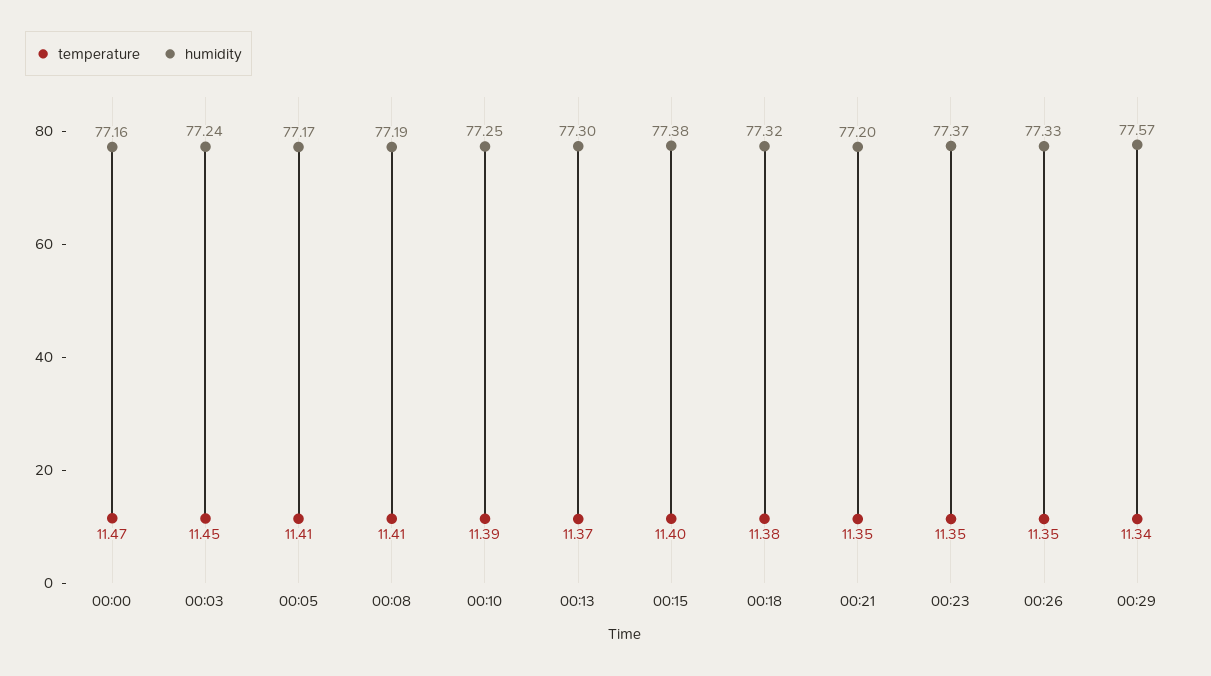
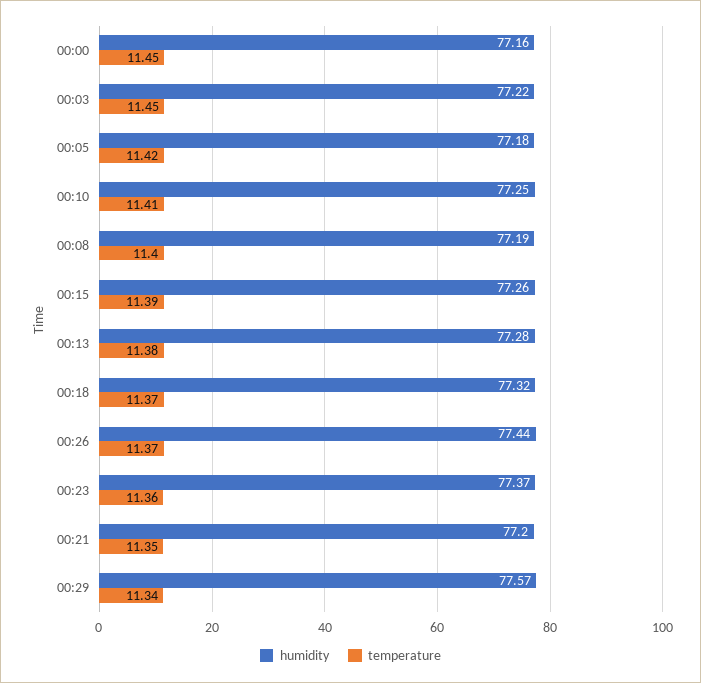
temperature, 00:00: 11.47 -> 11.45
humidity, 00:03: 77.24 -> 77.22
temperature, 00:05: 11.41 -> 11.42
humidity, 00:05: 77.17 -> 77.18
temperature, 00:08: 11.41 -> 11.4
temperature, 00:10: 11.39 -> 11.41
temperature, 00:13: 11.37 -> 11.38
humidity, 00:13: 77.3 -> 77.28
temperature, 00:15: 11.4 -> 11.39
humidity, 00:15: 77.38 -> 77.26
temperature, 00:18: 11.38 -> 11.37
temperature, 00:23: 11.35 -> 11.36
temperature, 00:26: 11.35 -> 11.37
humidity, 00:26: 77.33 -> 77.44

